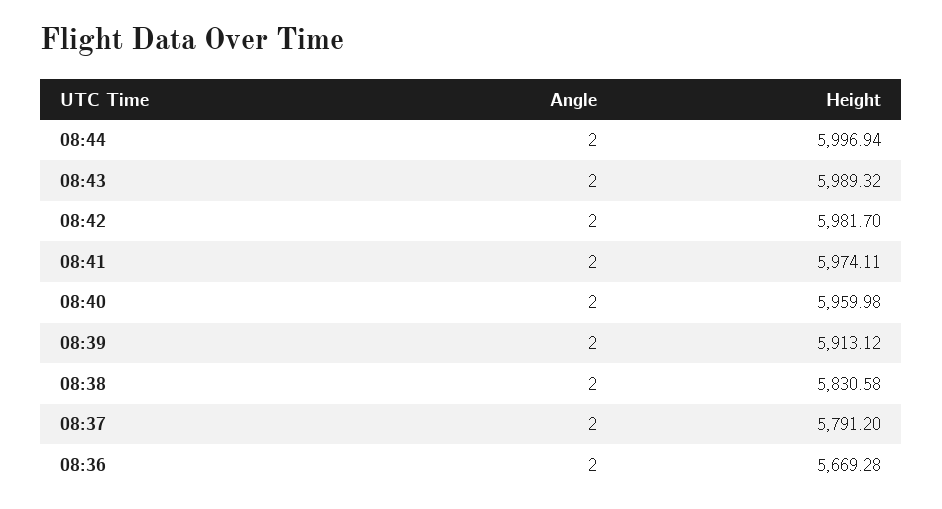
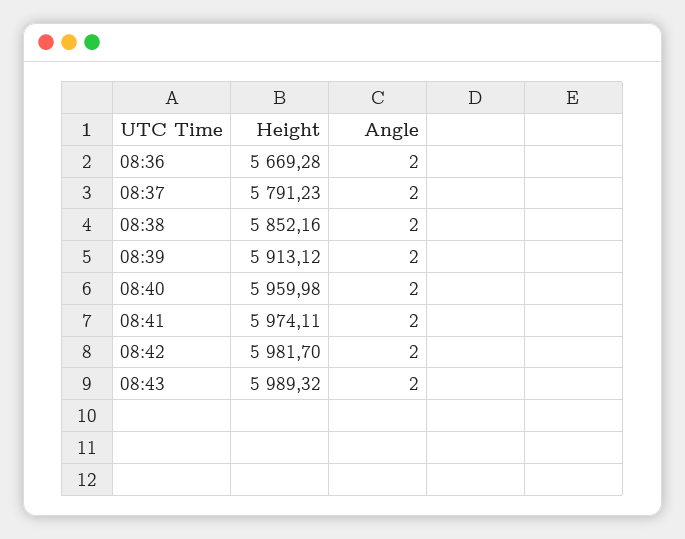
Angle, 08:44: 2 -> none
Height, 08:44: 5996.94 -> none
Height, 08:38: 5830.58 -> 5852.16
Height, 08:37: 5791.2 -> 5791.23

